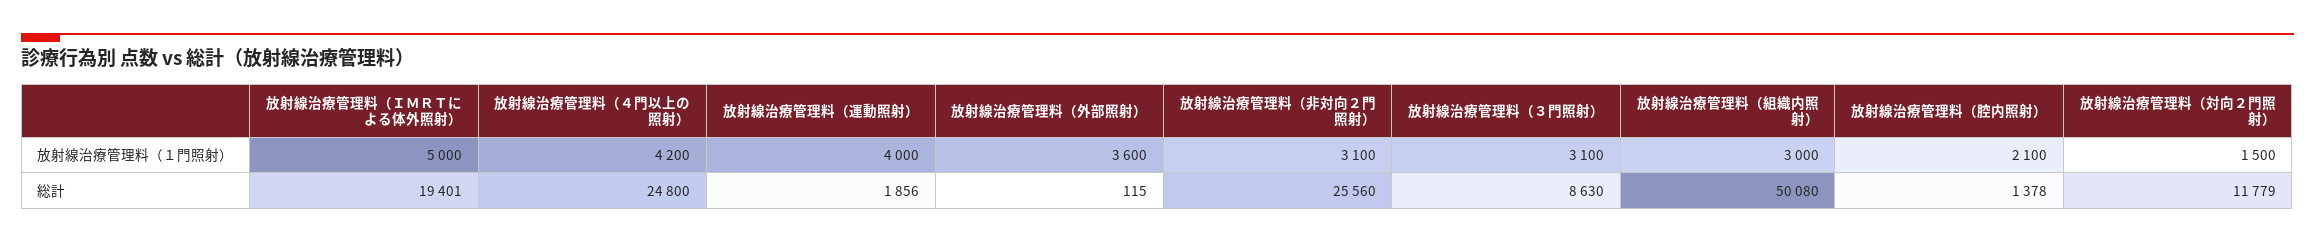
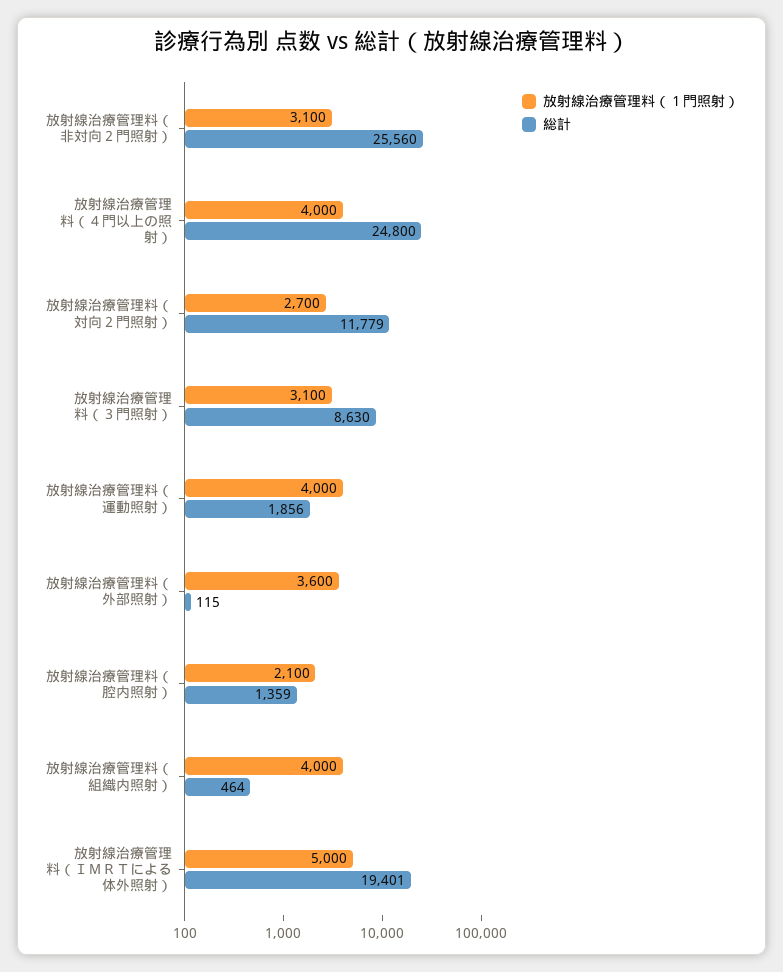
放射線治療管理料（１門照射）, 放射線治療管理料（４門以上の照射）: 4200 -> 4000
放射線治療管理料（１門照射）, 放射線治療管理料（組織内照射）: 3000 -> 4000
放射線治療管理料（１門照射）, 放射線治療管理料（対向２門照射）: 1500 -> 2700
総計, 放射線治療管理料（組織内照射）: 50080 -> 464
総計, 放射線治療管理料（腔内照射）: 1378 -> 1359

